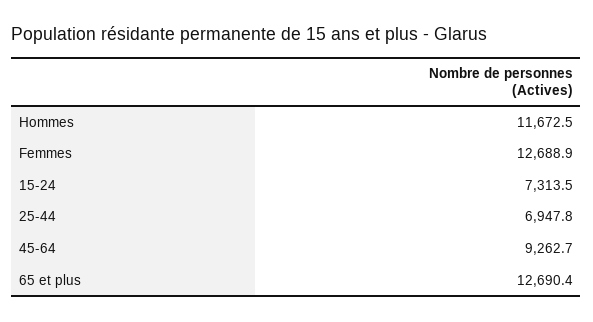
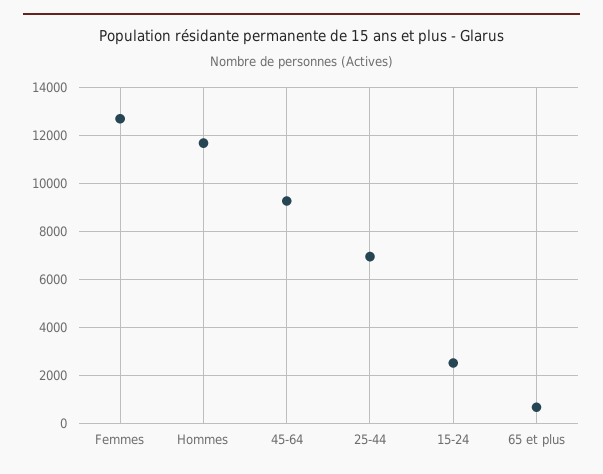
15-24: 7313.5 -> 2500
65 et plus: 12690.4 -> 750

